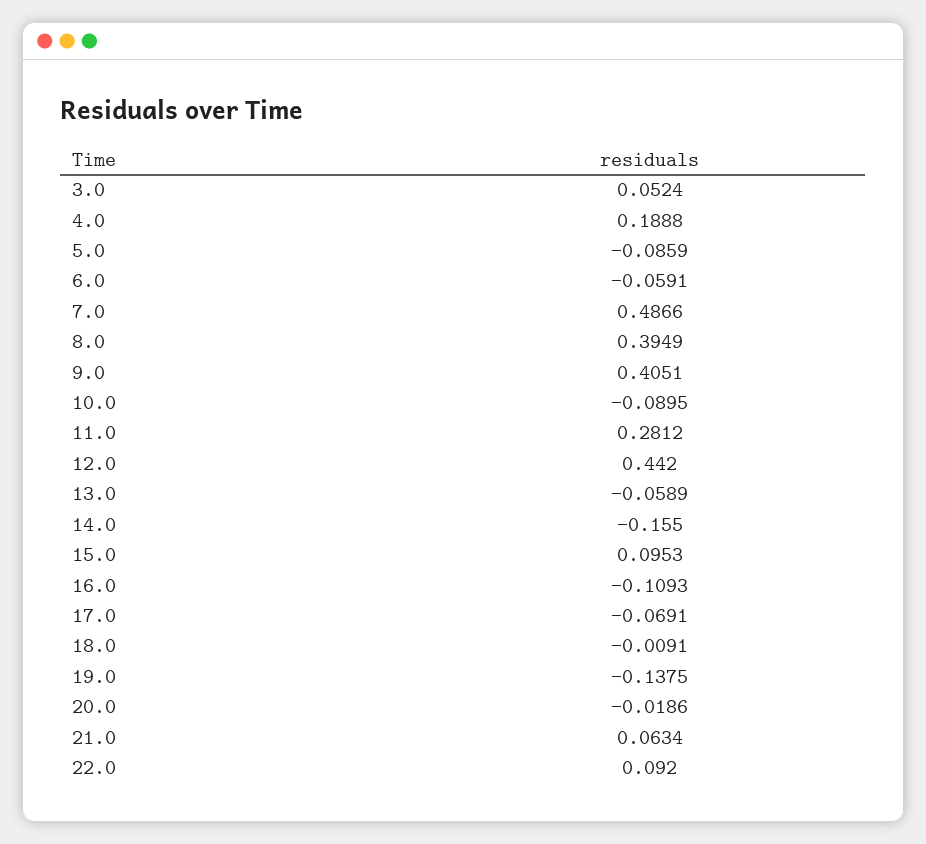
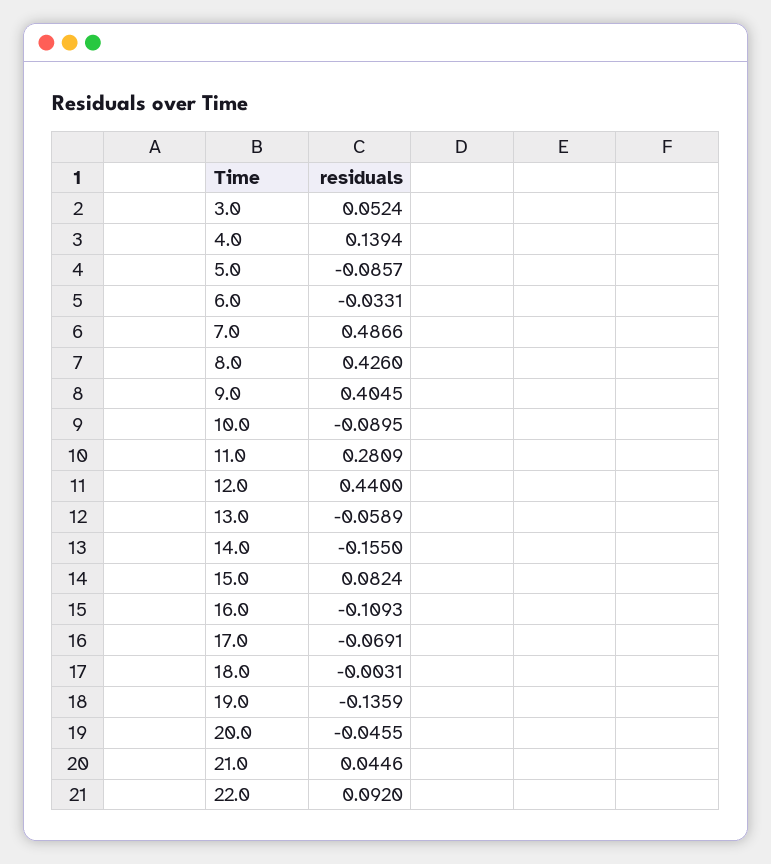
4.0: 0.1888 -> 0.1394
5.0: -0.0859 -> -0.0857
6.0: -0.0591 -> -0.0331
8.0: 0.3949 -> 0.426
9.0: 0.4051 -> 0.4045
11.0: 0.2812 -> 0.2809
12.0: 0.442 -> 0.44
15.0: 0.0953 -> 0.0824
18.0: -0.0091 -> -0.0031
19.0: -0.1375 -> -0.1359
20.0: -0.0186 -> -0.0455
21.0: 0.0634 -> 0.0446

